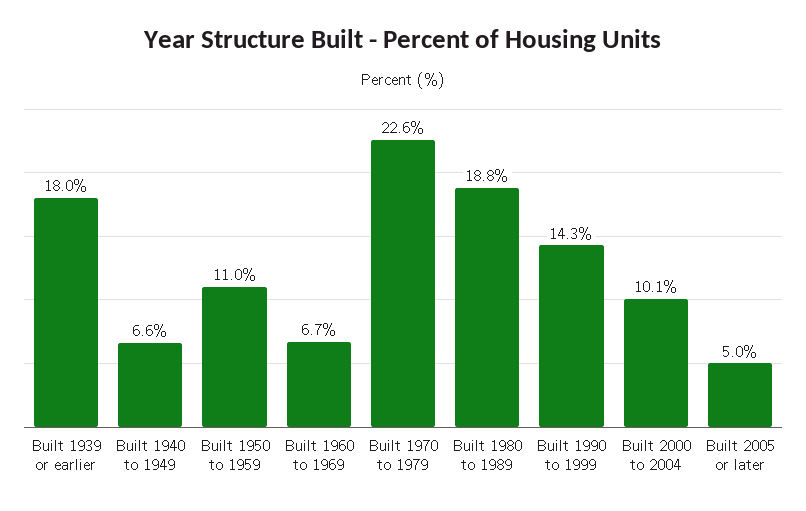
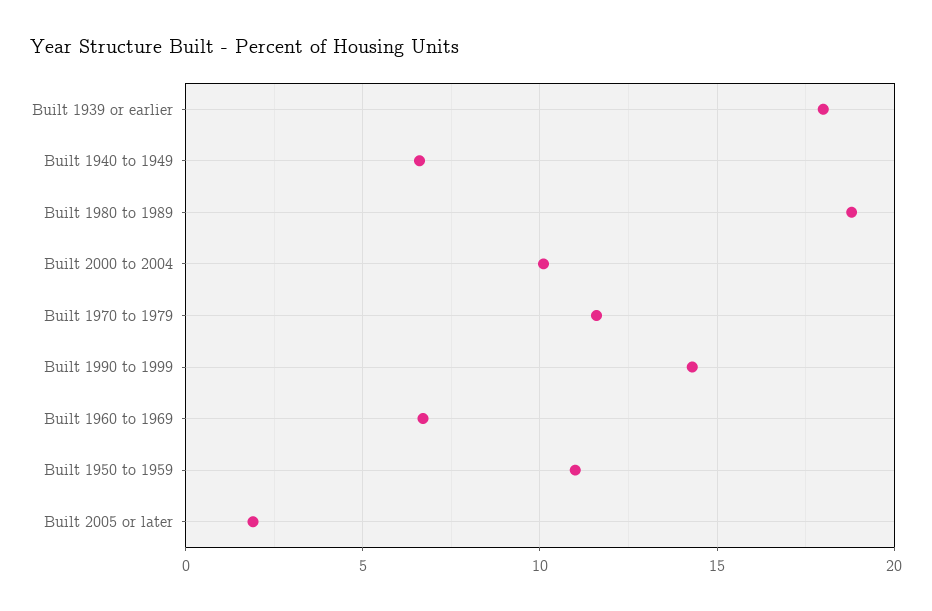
Built 1970 to 1979: 22.6 -> 11.5
Built 2005 or later: 5 -> 2

